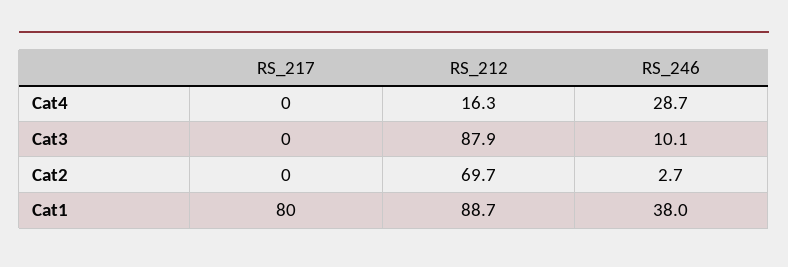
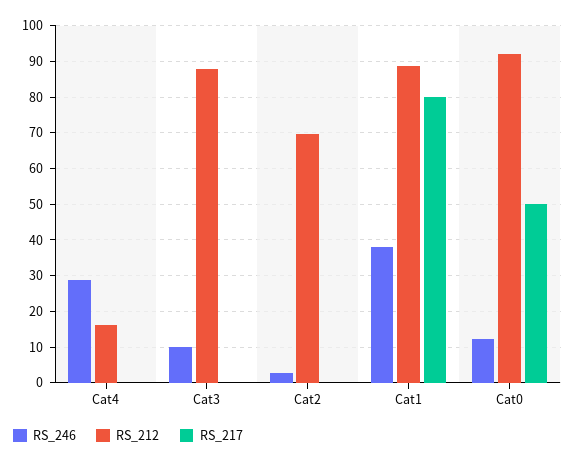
RS_246, Cat0: none -> 12
RS_212, Cat0: none -> 92
RS_217, Cat0: none -> 50

